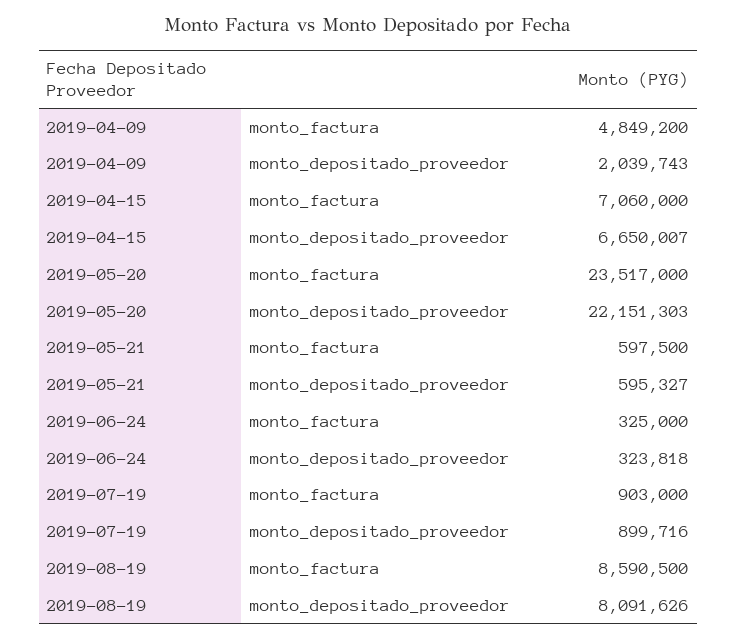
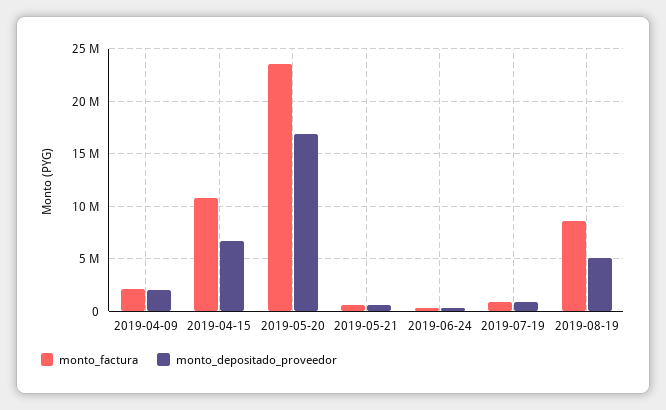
monto_factura, 2019-04-09: 4849200 -> 2000000
monto_factura, 2019-04-15: 7060000 -> 11000000
monto_depositado_proveedor, 2019-05-20: 22151303 -> 17000000
monto_depositado_proveedor, 2019-08-19: 8091626 -> 5000000

